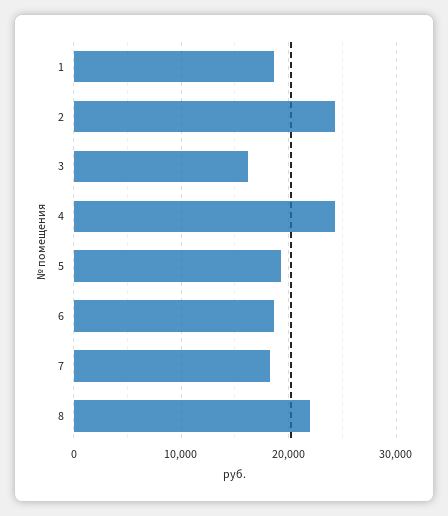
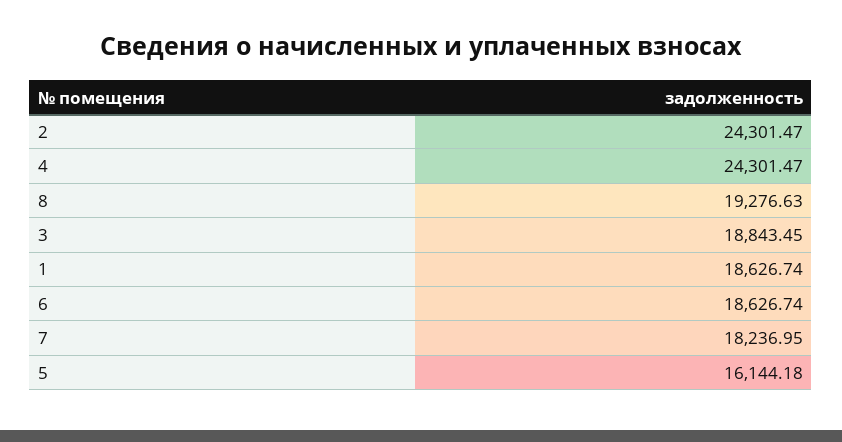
3: 16000 -> 18843.45
5: 19000 -> 16144.18
8: 22000 -> 19276.63

